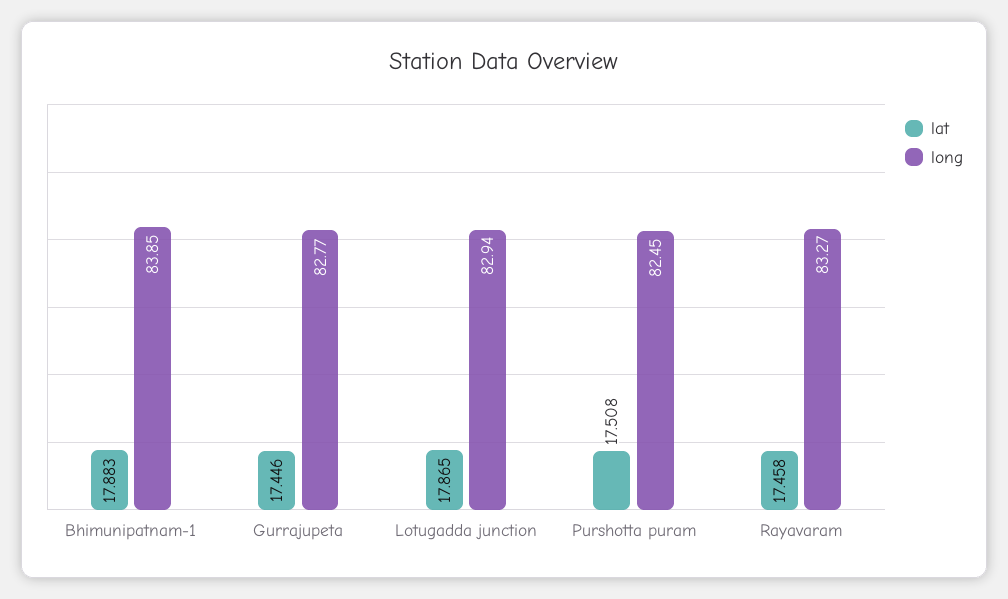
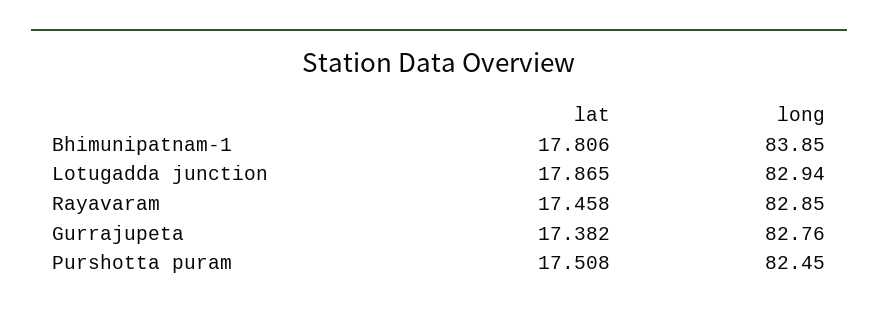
lat, Bhimunipatnam-1: 17.883 -> 17.806
lat, Gurrajupeta: 17.446 -> 17.382
long, Gurrajupeta: 82.77 -> 82.76
long, Rayavaram: 83.27 -> 82.85

